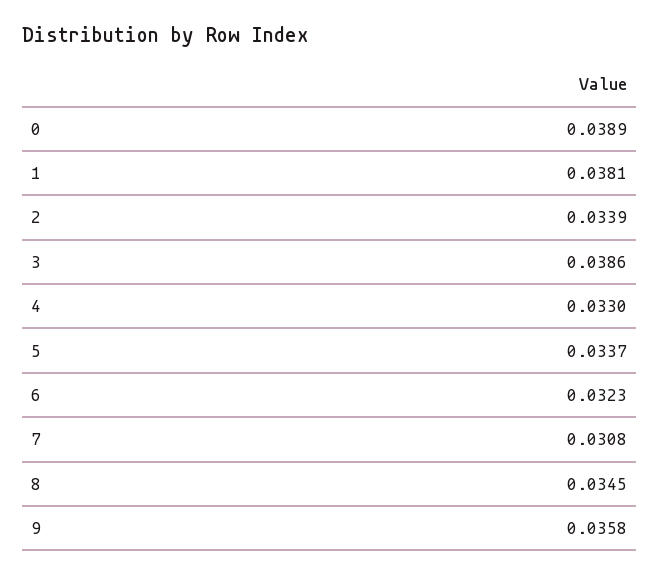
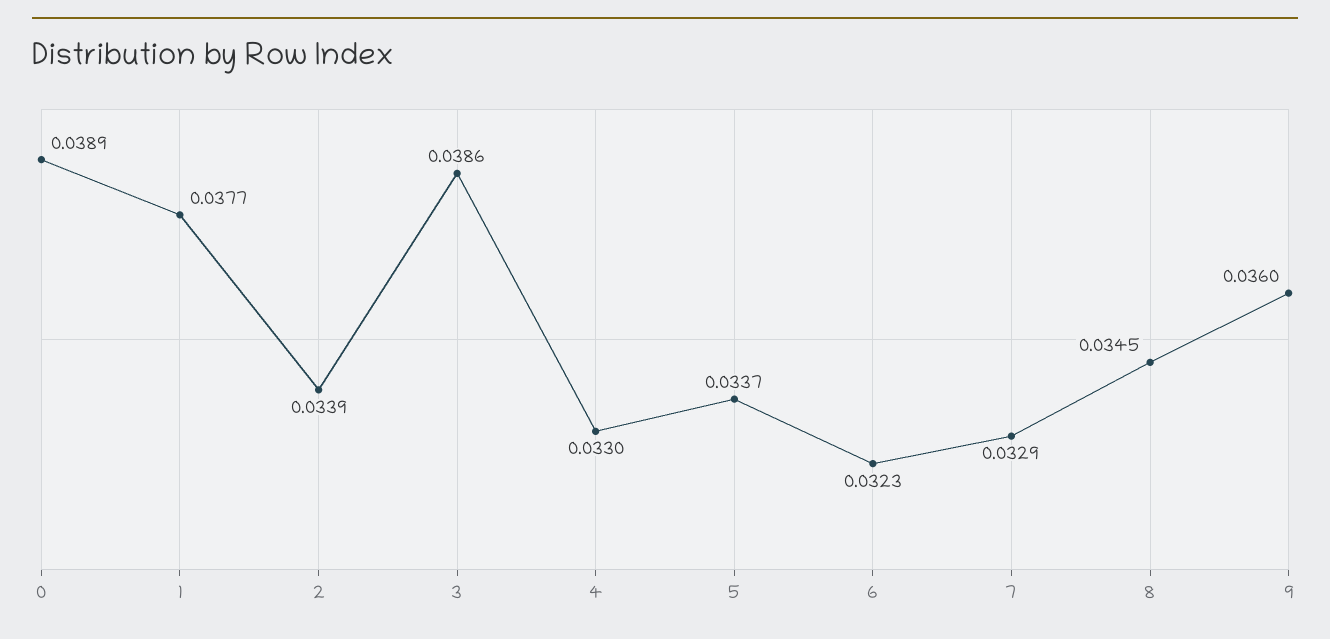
1: 0.0381 -> 0.0377
7: 0.0308 -> 0.0329
9: 0.0358 -> 0.036

